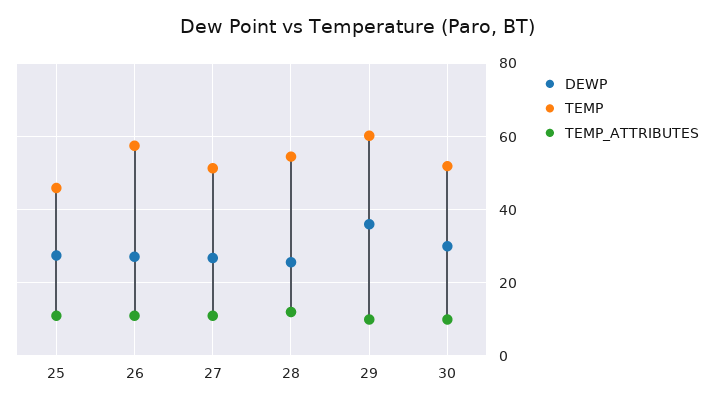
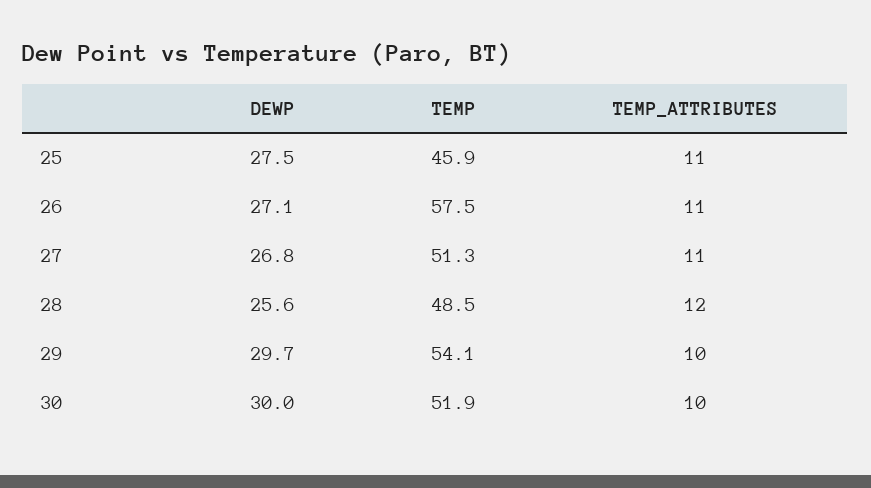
TEMP, 28: 54 -> 48.5
DEWP, 29: 36 -> 29.7
TEMP, 29: 60 -> 54.1

